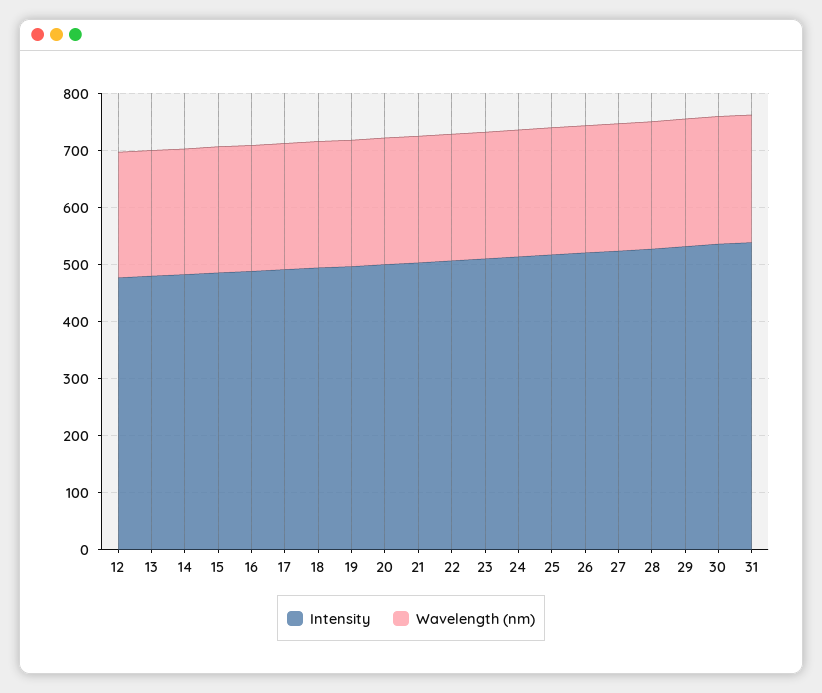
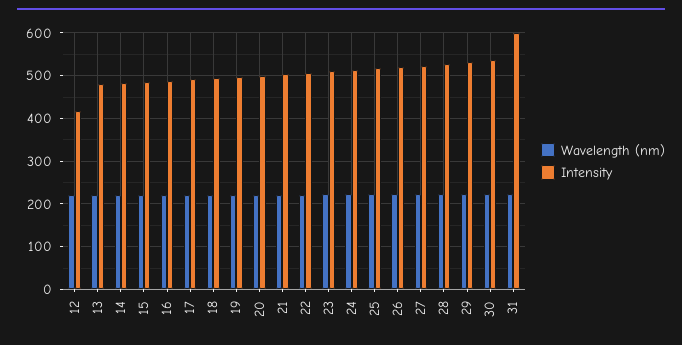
Intensity, 12: 480 -> 420
Intensity, 31: 540 -> 600

